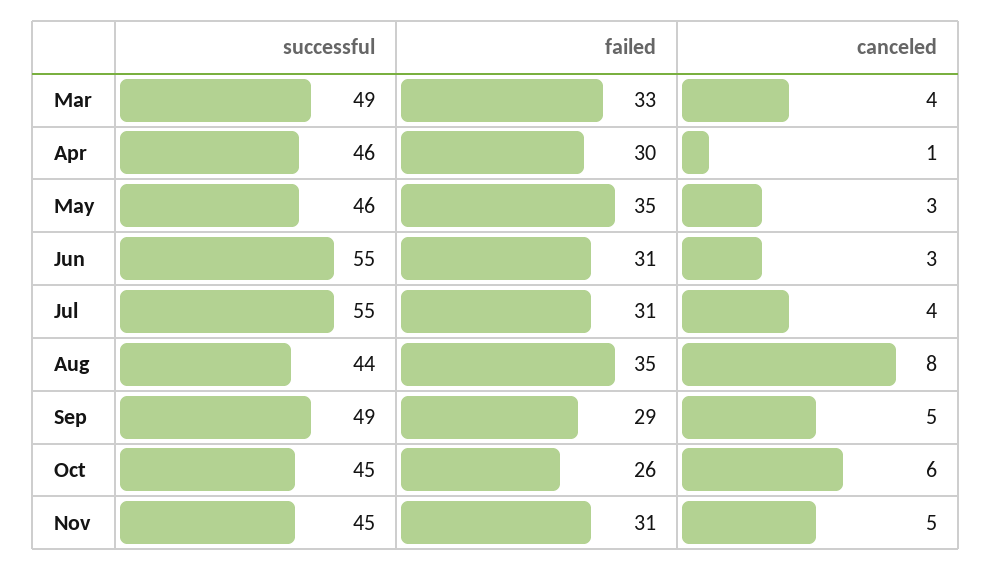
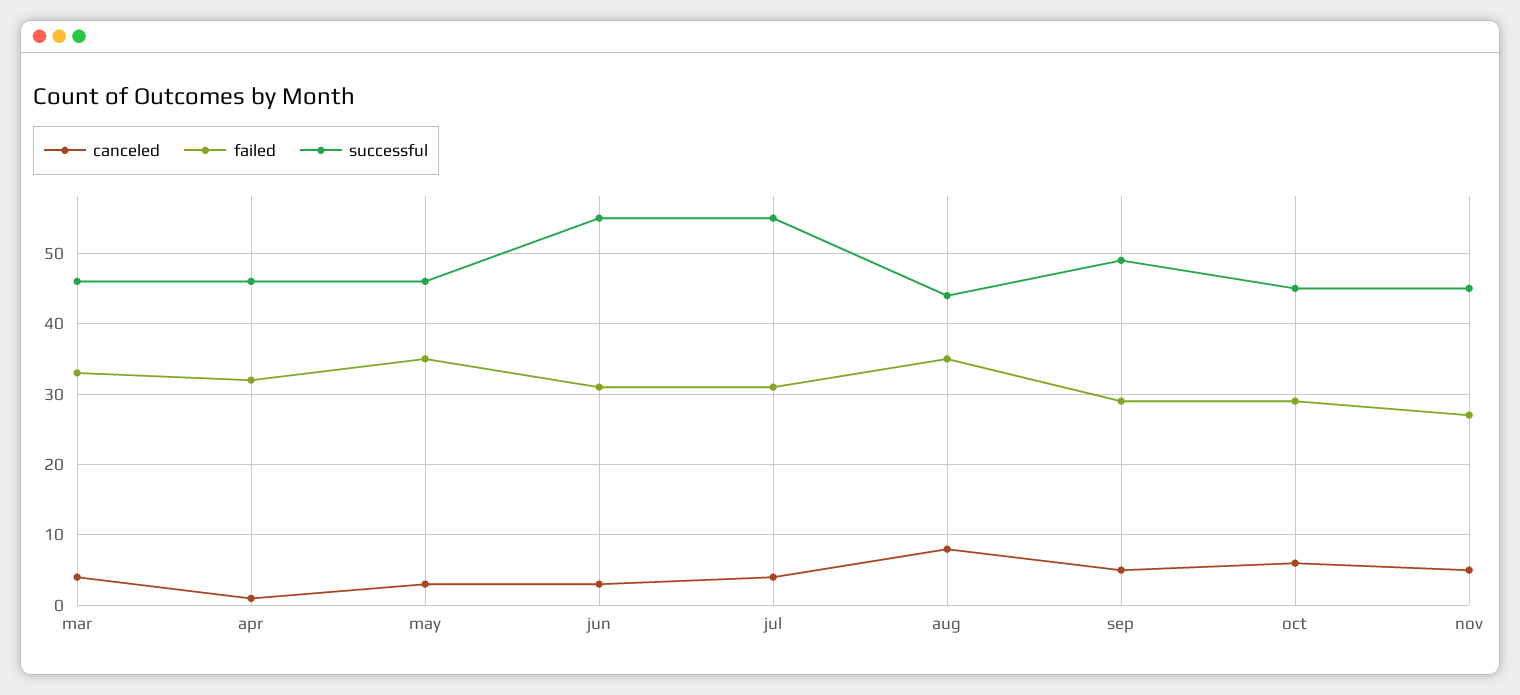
successful, Mar: 49 -> 46
failed, Apr: 30 -> 32
failed, Oct: 26 -> 29
failed, Nov: 31 -> 27

